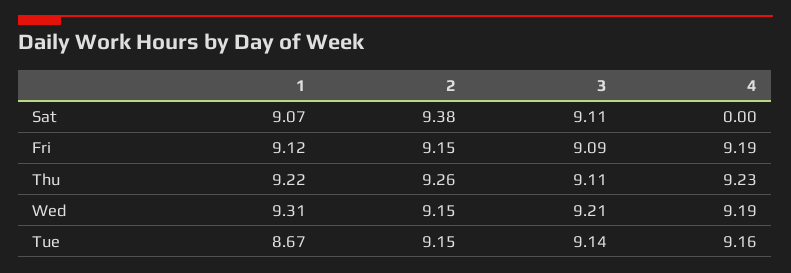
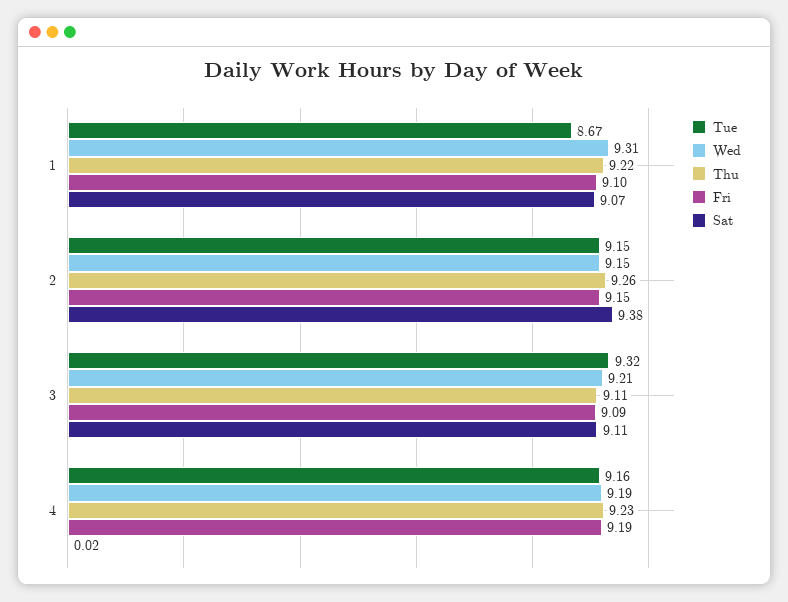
Sat, 4: 0 -> 0.02
Fri, 1: 9.12 -> 9.1
Tue, 3: 9.14 -> 9.32

